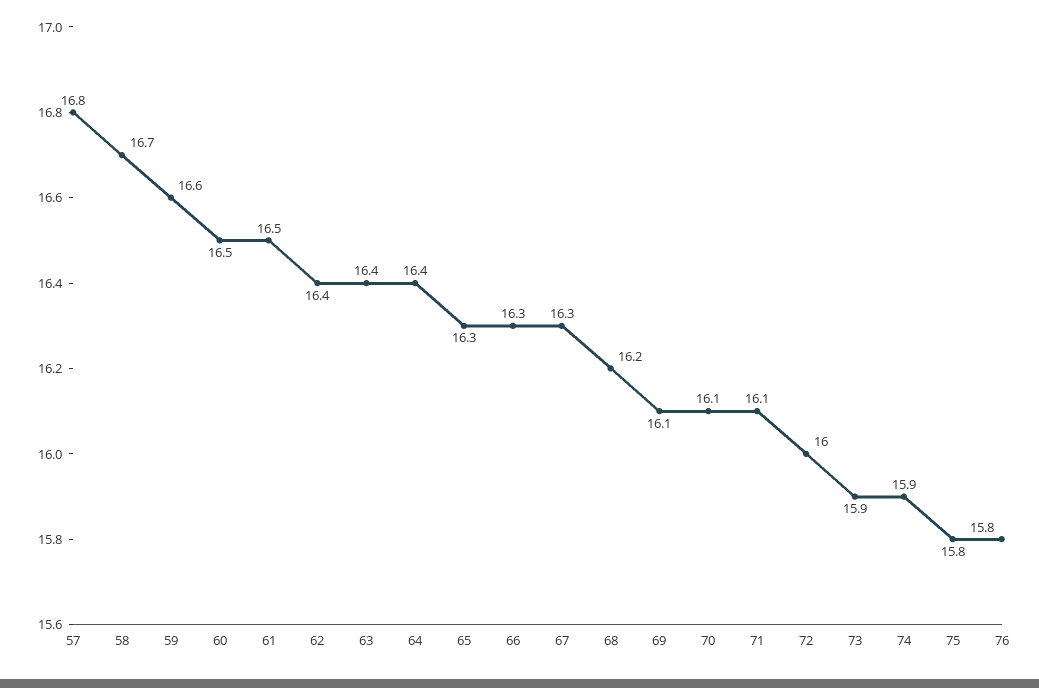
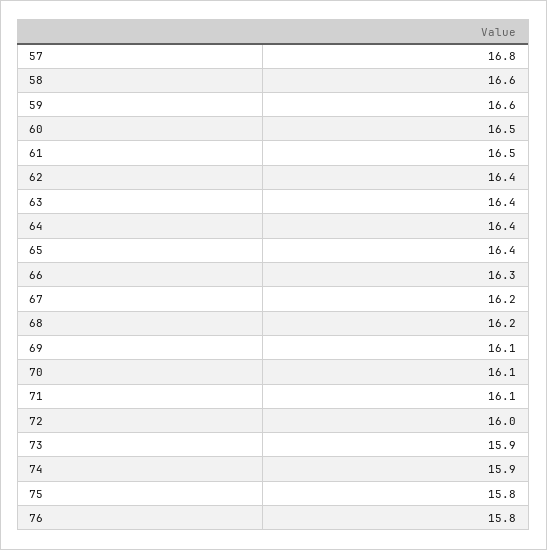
58: 16.7 -> 16.6
65: 16.3 -> 16.4
67: 16.3 -> 16.2

